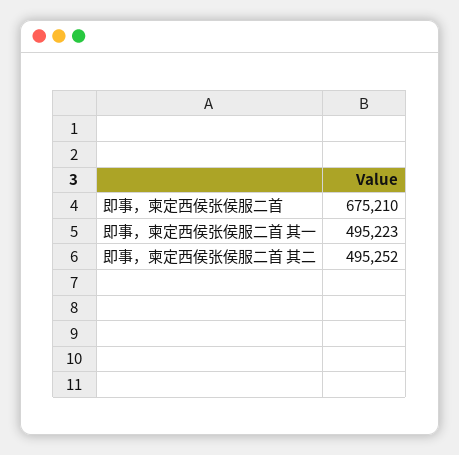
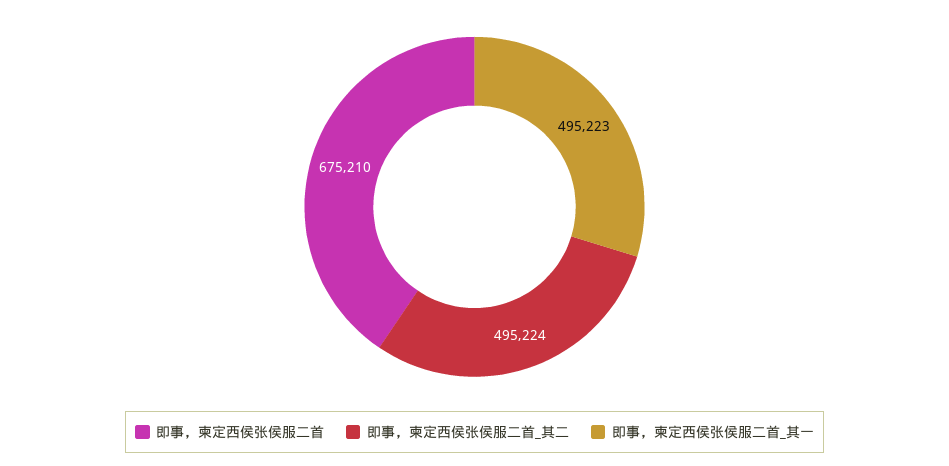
即事，柬定西侯张侯服二首 其二: 495252 -> 495224

